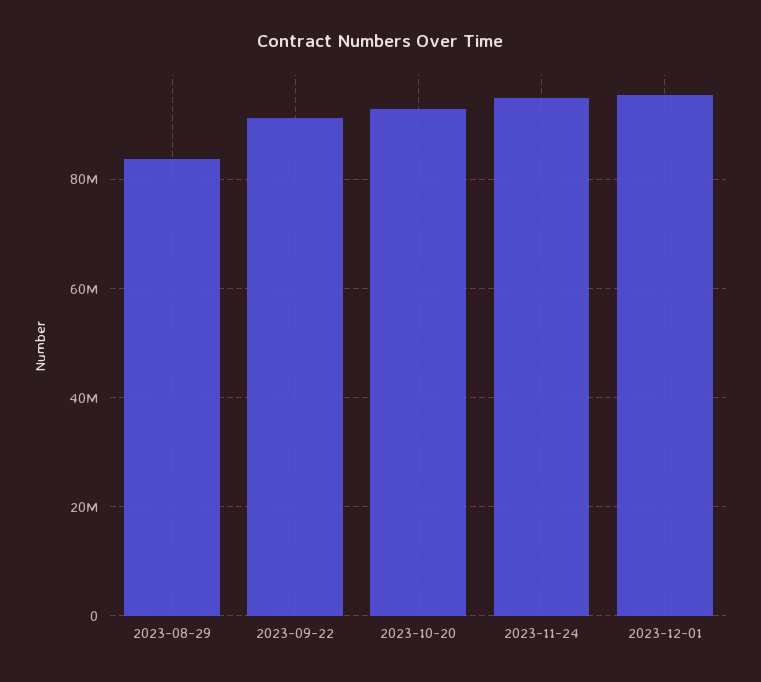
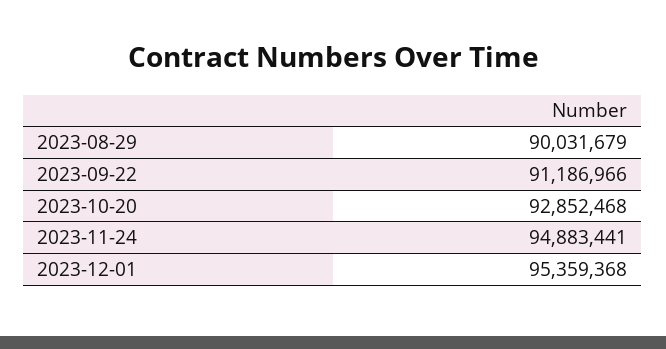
2023-08-29: 84000000 -> 90031679

